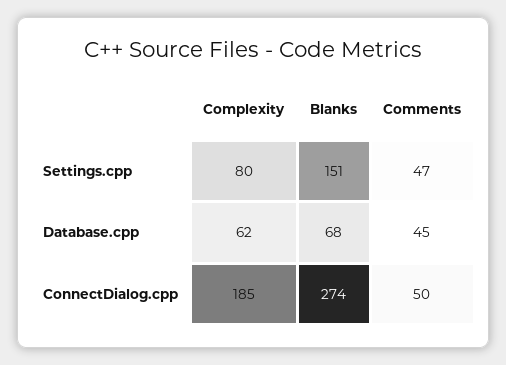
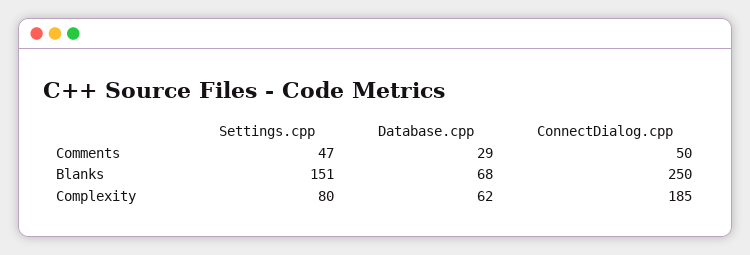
Comments, Database.cpp: 45 -> 29
Blanks, ConnectDialog.cpp: 274 -> 250

